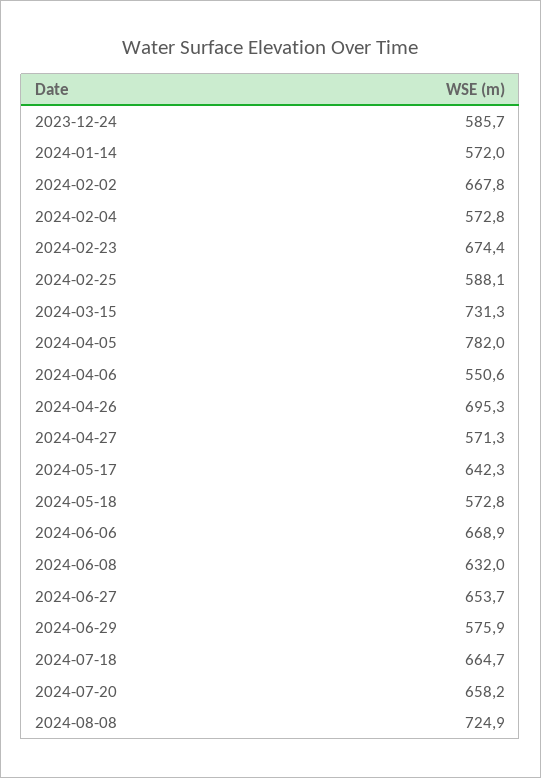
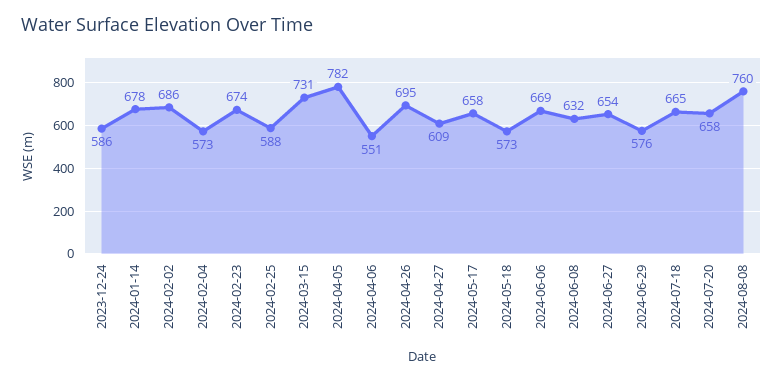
2024-01-14: 572 -> 678
2024-02-02: 667.8 -> 686
2024-04-27: 571.3 -> 609
2024-05-17: 642.3 -> 658
2024-08-08: 724.9 -> 760

